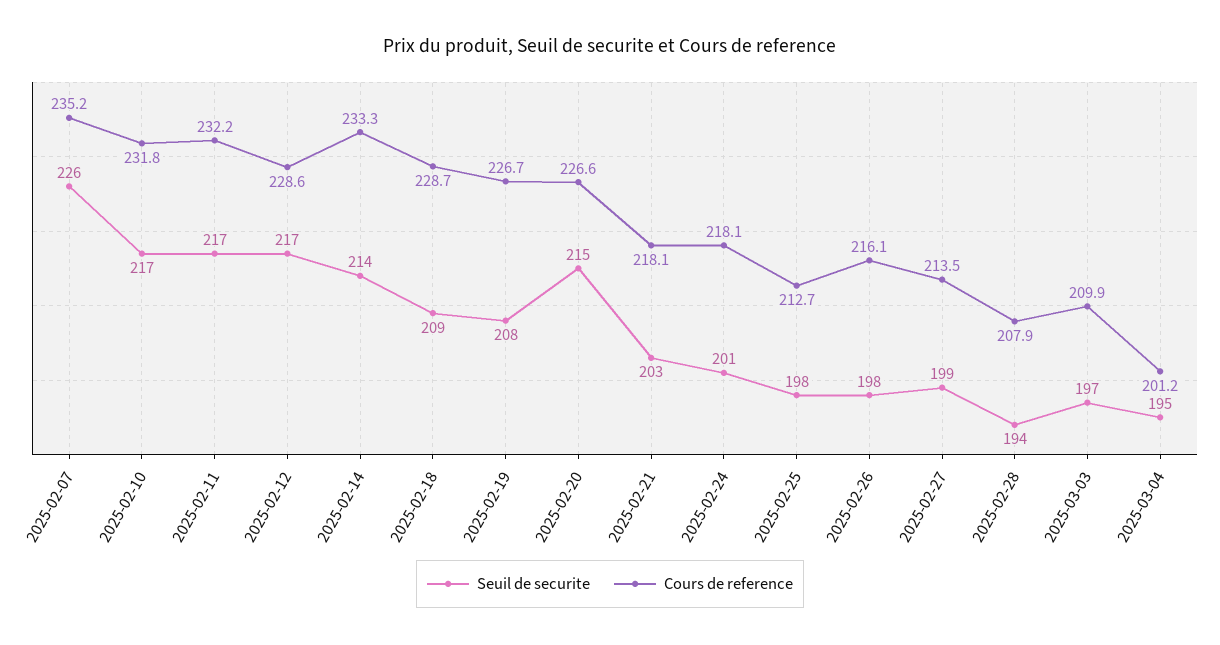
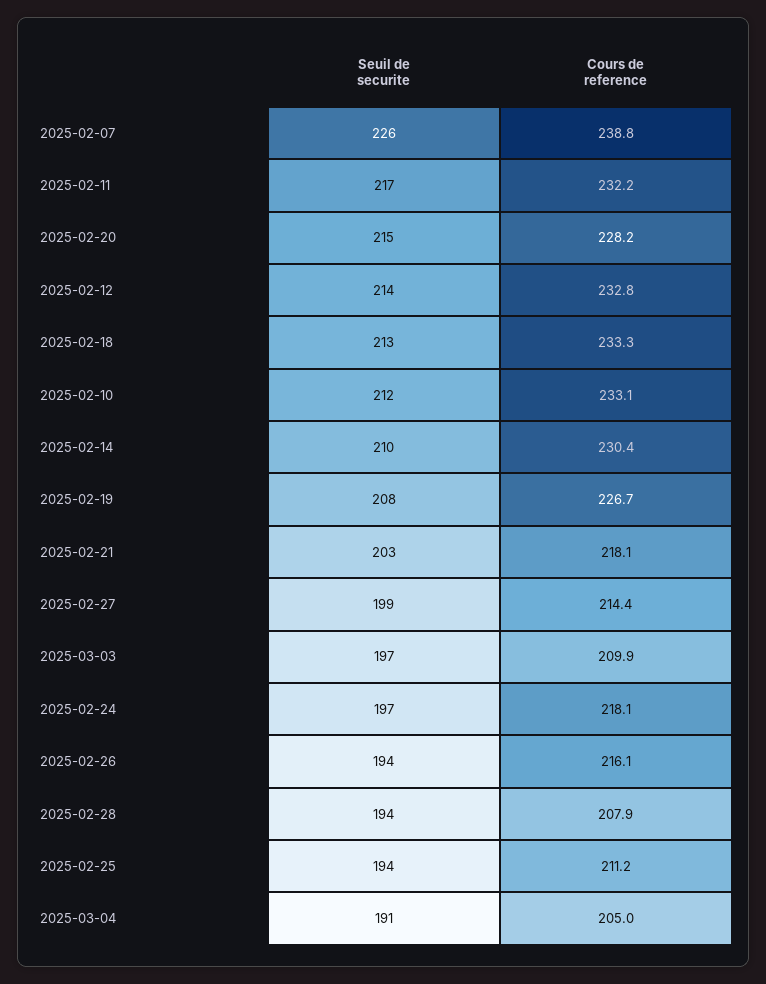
Cours de reference, 2025-02-07: 235.2 -> 238.8
Seuil de securite, 2025-02-10: 217 -> 212
Cours de reference, 2025-02-10: 231.8 -> 233.1
Seuil de securite, 2025-02-12: 217 -> 214
Cours de reference, 2025-02-12: 228.6 -> 232.8
Seuil de securite, 2025-02-14: 214 -> 210
Cours de reference, 2025-02-14: 233.3 -> 230.4
Seuil de securite, 2025-02-18: 209 -> 213
Cours de reference, 2025-02-18: 228.7 -> 233.3
Cours de reference, 2025-02-20: 226.6 -> 228.2
Seuil de securite, 2025-02-24: 201 -> 197
Seuil de securite, 2025-02-25: 198 -> 194
Cours de reference, 2025-02-25: 212.7 -> 211.2
Seuil de securite, 2025-02-26: 198 -> 194
Cours de reference, 2025-02-27: 213.5 -> 214.4
Seuil de securite, 2025-03-04: 195 -> 191
Cours de reference, 2025-03-04: 201.2 -> 205

